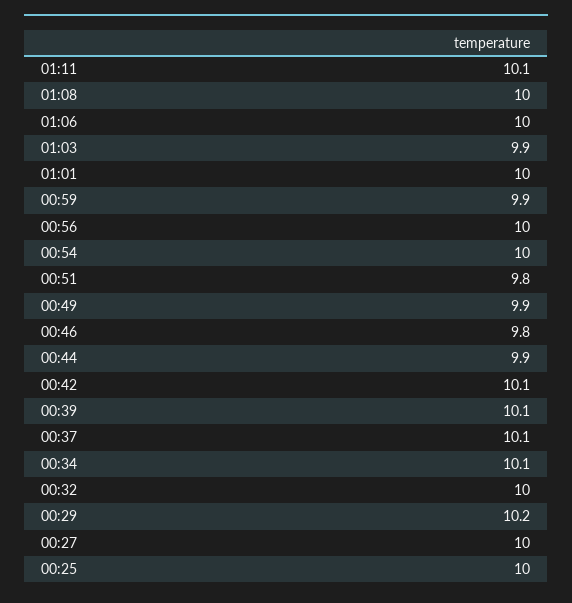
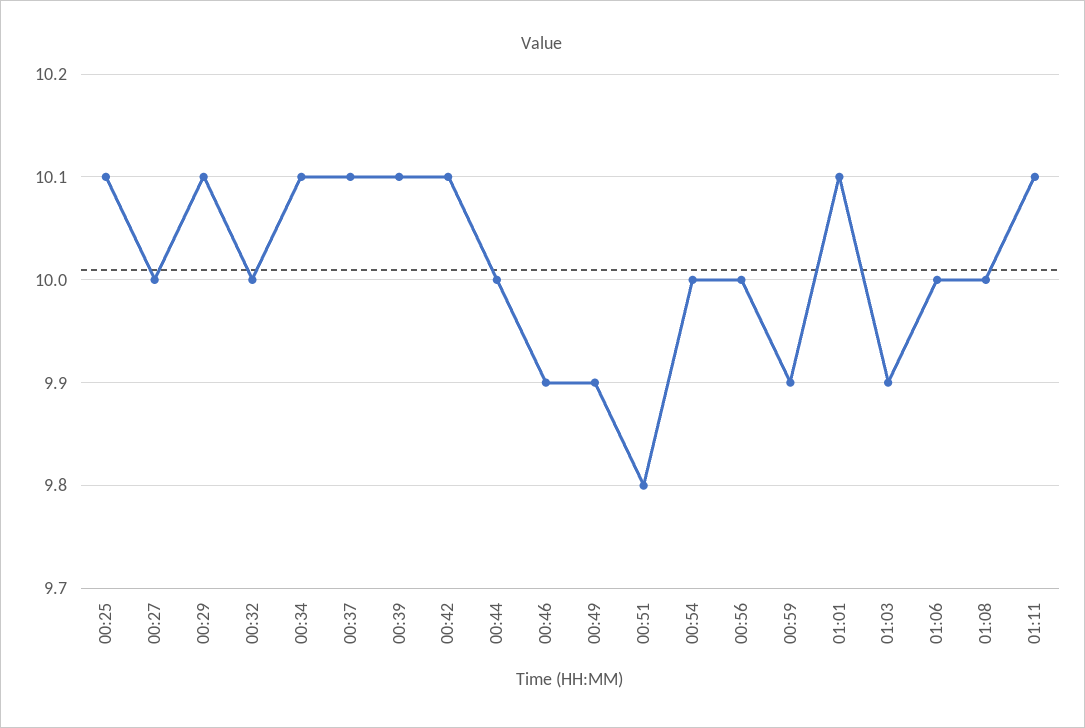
01:01: 10 -> 10.1
00:46: 9.8 -> 9.9
00:44: 9.9 -> 10
00:29: 10.2 -> 10.1
00:25: 10 -> 10.1

